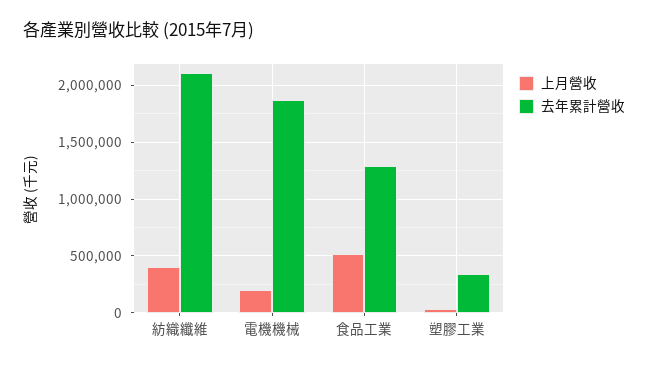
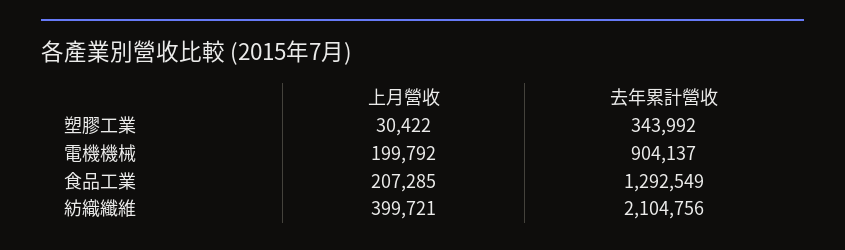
去年累計營收, 電機機械: 1900000 -> 904137
上月營收, 食品工業: 500000 -> 207285

